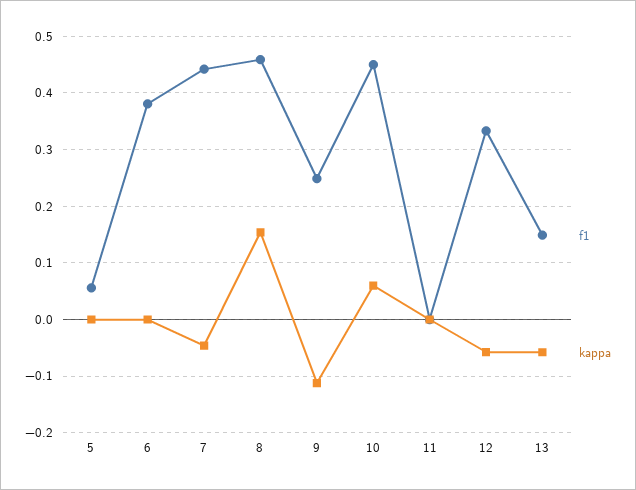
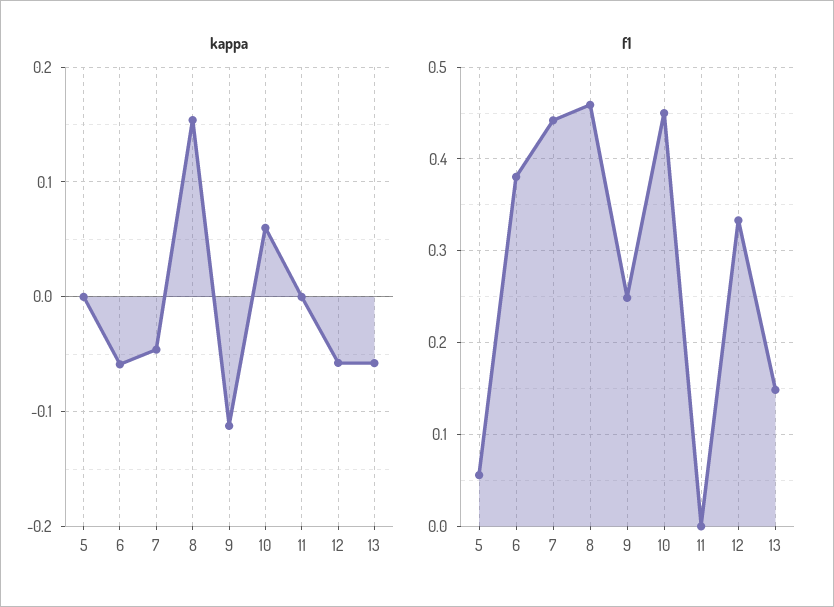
kappa, 6: 0 -> -0.06

